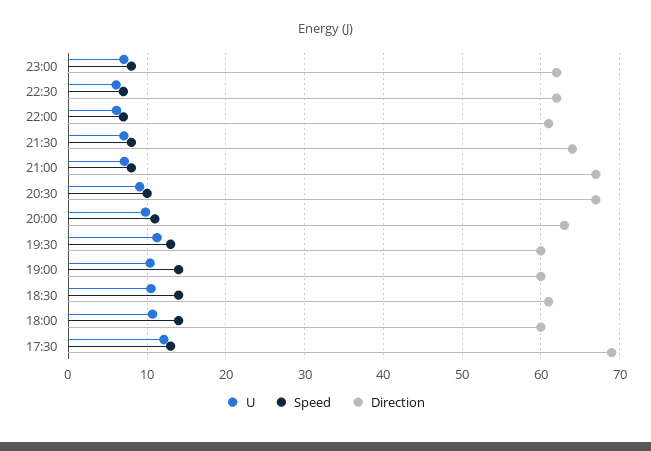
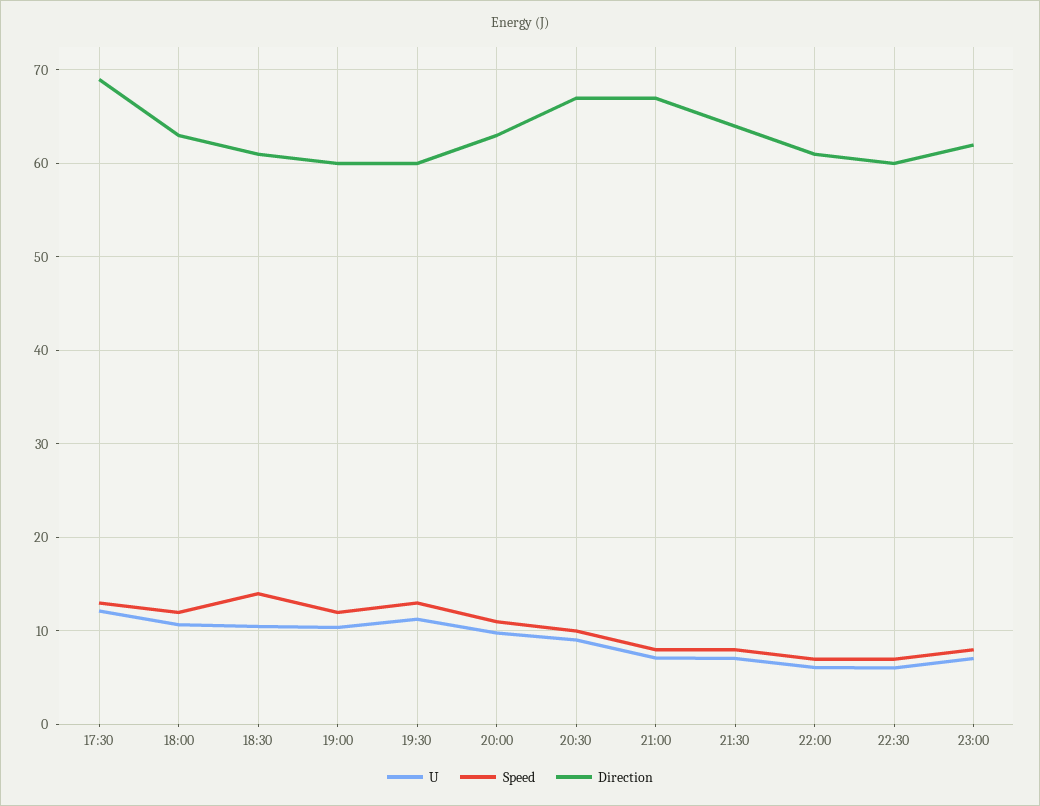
Direction, 22:30: 62 -> 60
Speed, 19:00: 14 -> 12
Speed, 18:00: 14 -> 12
Direction, 18:00: 60 -> 63

